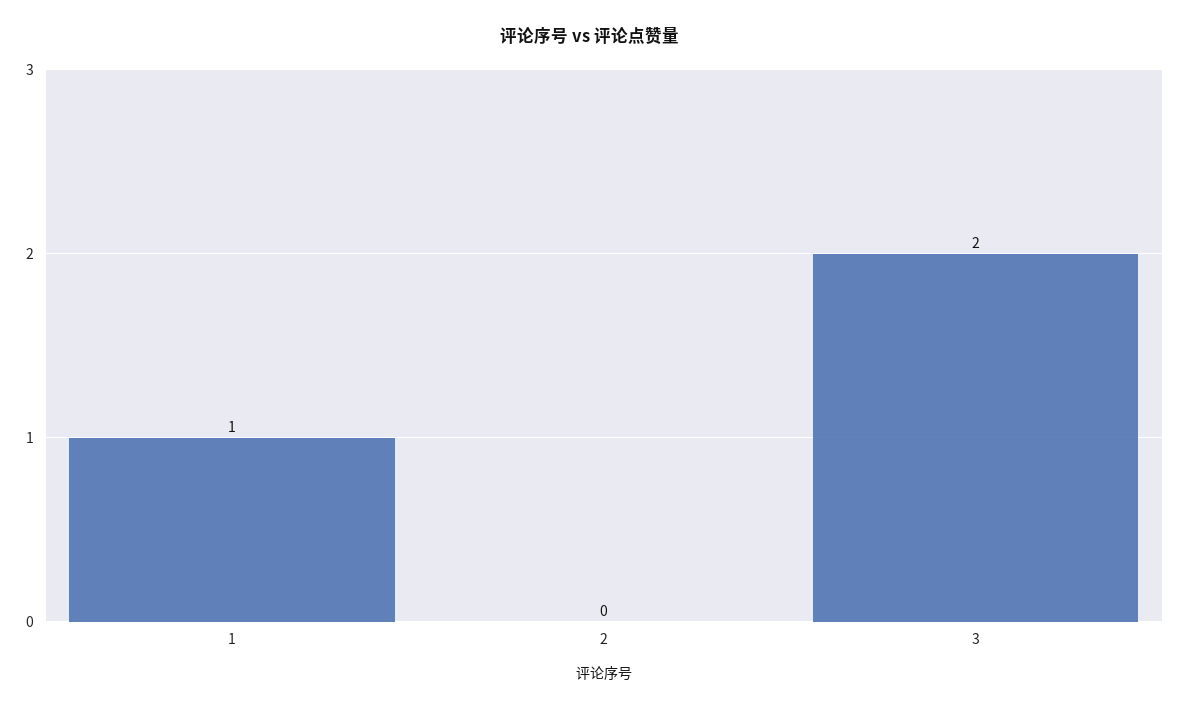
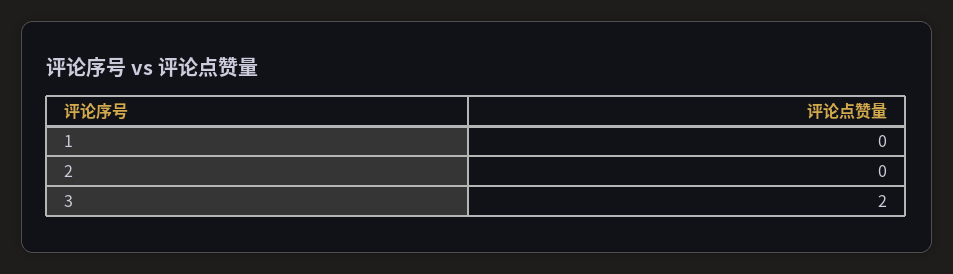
1: 1 -> 0

